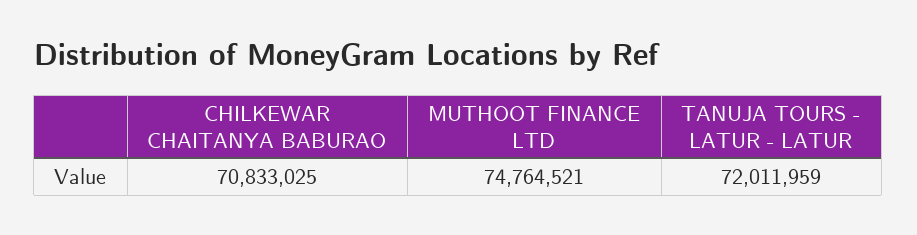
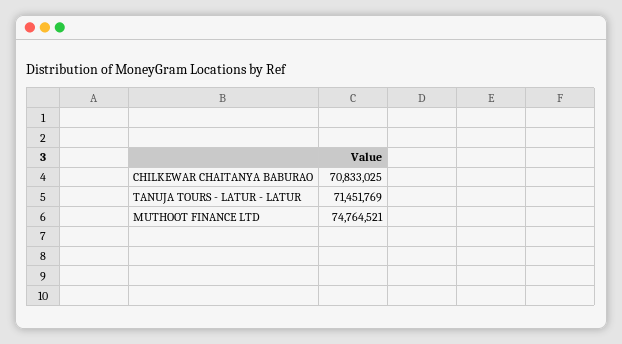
TANUJA TOURS - LATUR - LATUR: 72011959 -> 71451769

